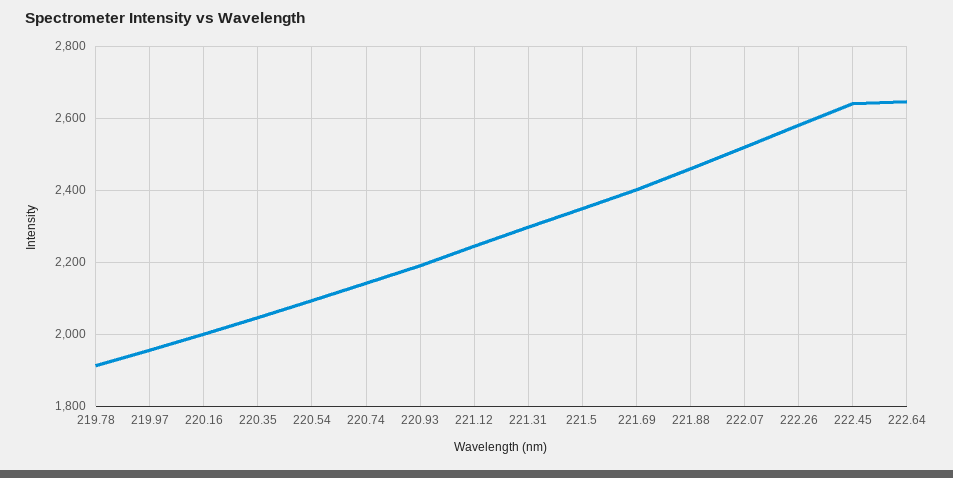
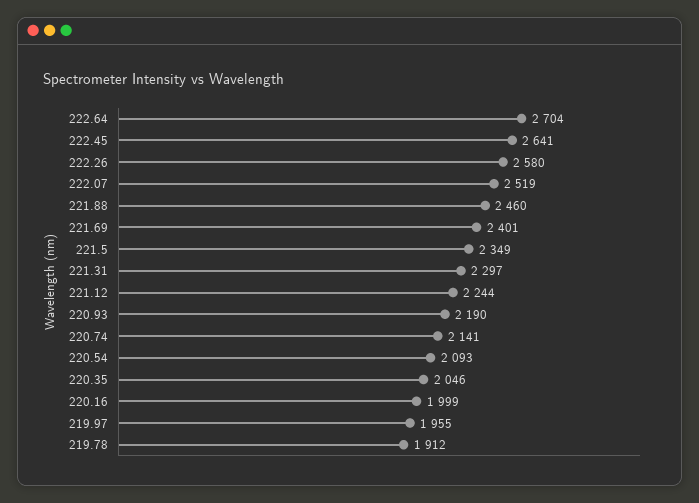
222.64: 2640 -> 2704

